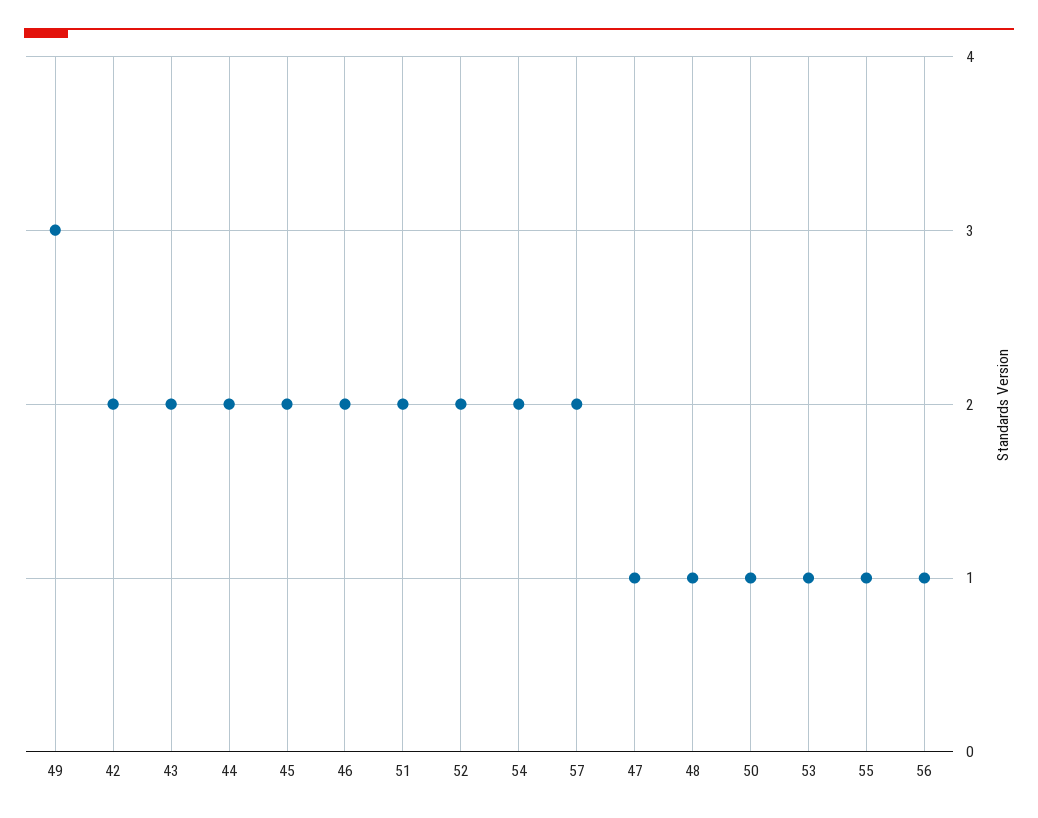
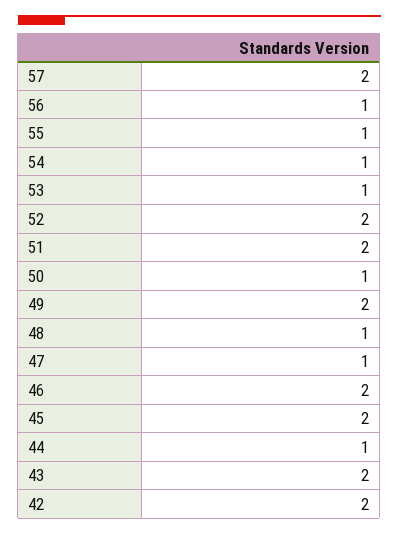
49: 3 -> 2
44: 2 -> 1
54: 2 -> 1

